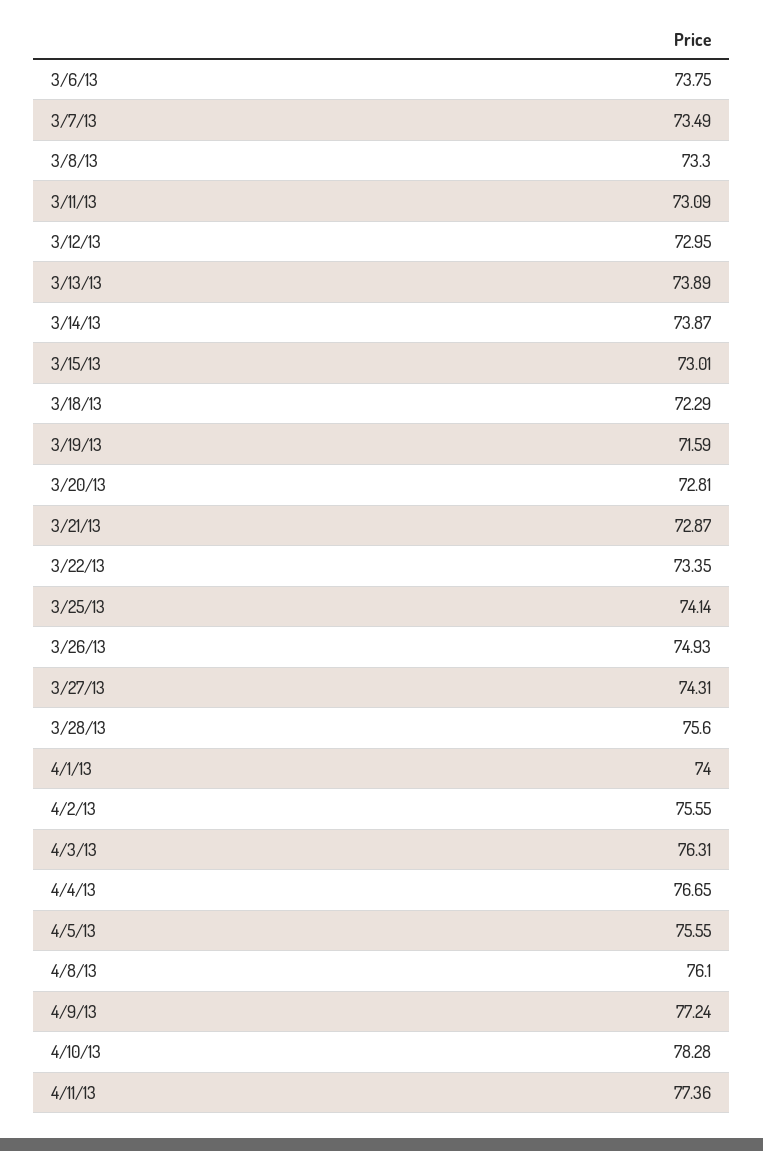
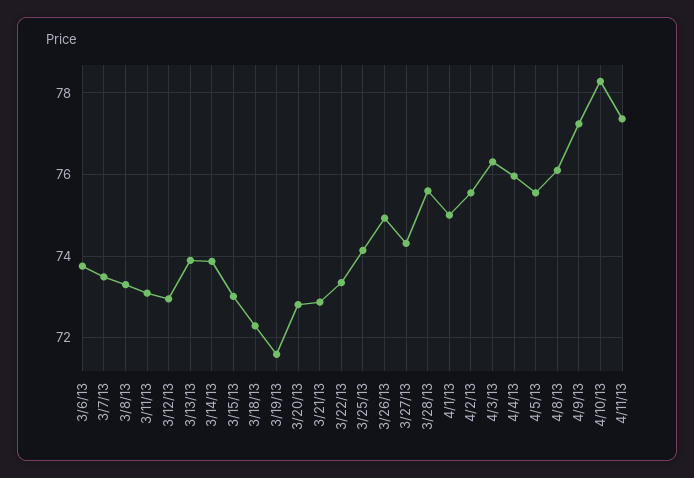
4/1/13: 74 -> 75
4/4/13: 76.65 -> 76

